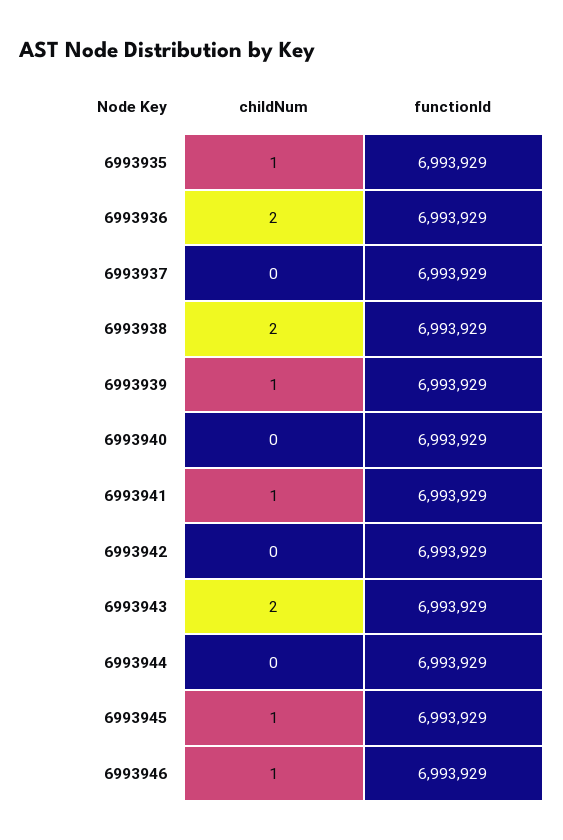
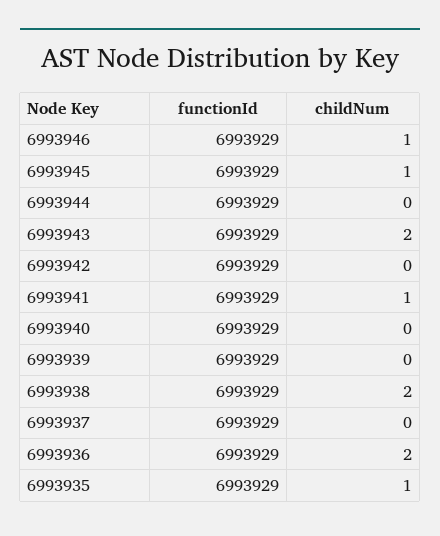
childNum, 6993939: 1 -> 0

